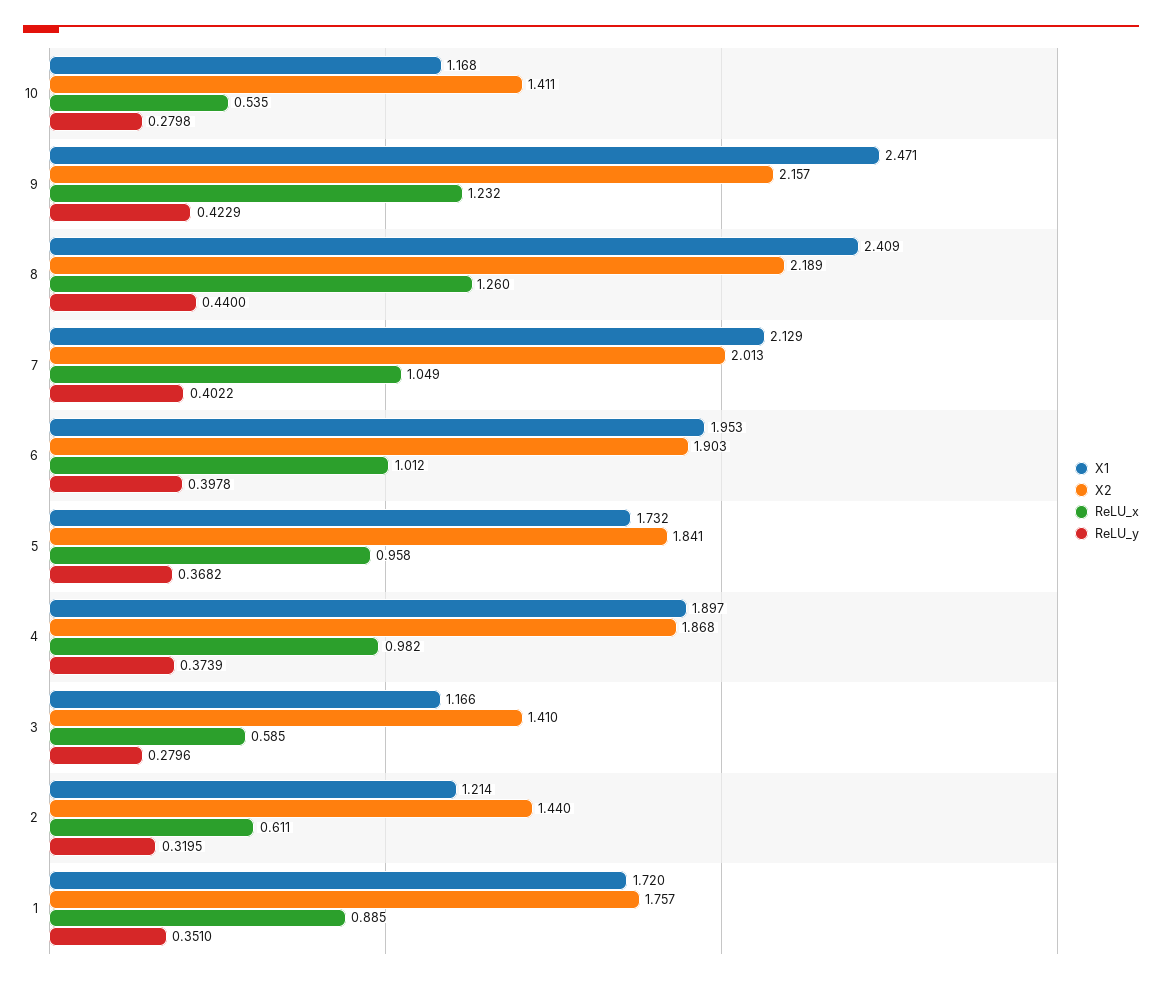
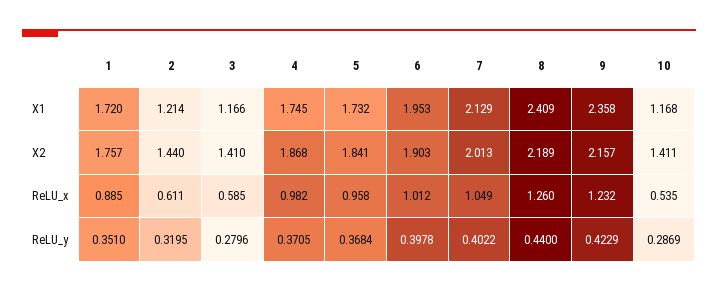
ReLU_y, 10: 0.2798 -> 0.2869
X1, 9: 2.471 -> 2.358
ReLU_y, 5: 0.3682 -> 0.3684
X1, 4: 1.897 -> 1.745
ReLU_y, 4: 0.3739 -> 0.3705

